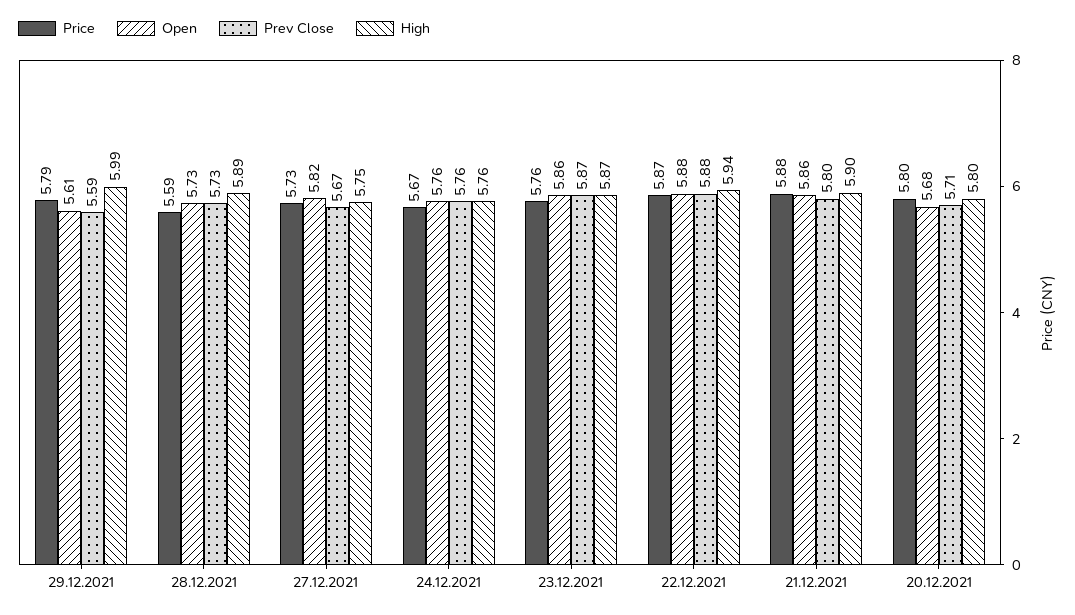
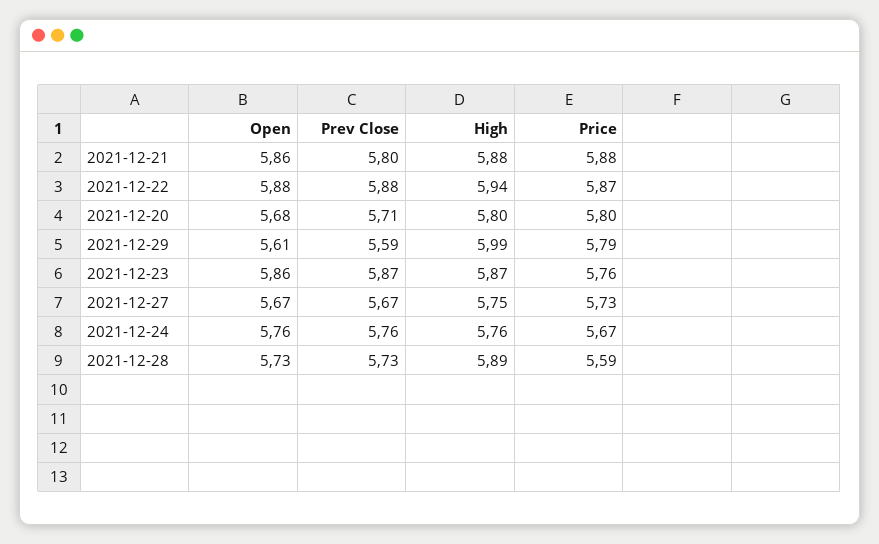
Open, 27.12.2021: 5.82 -> 5.67
High, 21.12.2021: 5.9 -> 5.88

